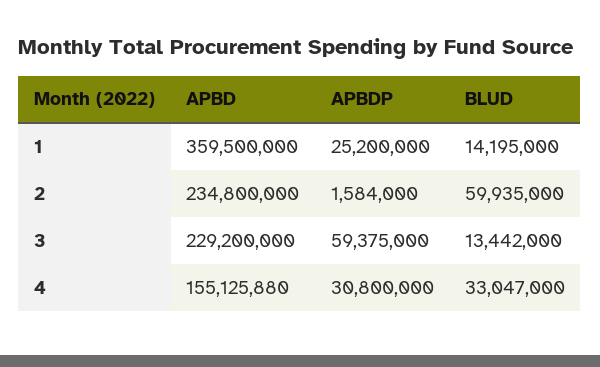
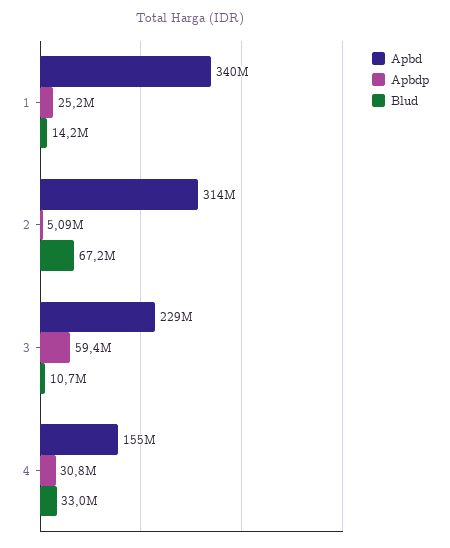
APBD, 1: 359500000 -> 340000000
APBD, 2: 234800000 -> 314000000
APBDP, 2: 1584000 -> 5090000
BLUD, 2: 59935000 -> 67200000
BLUD, 3: 13442000 -> 10700000

